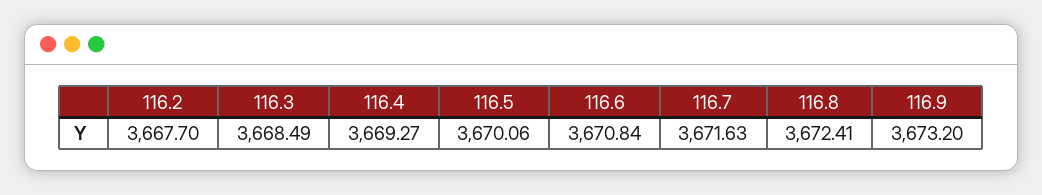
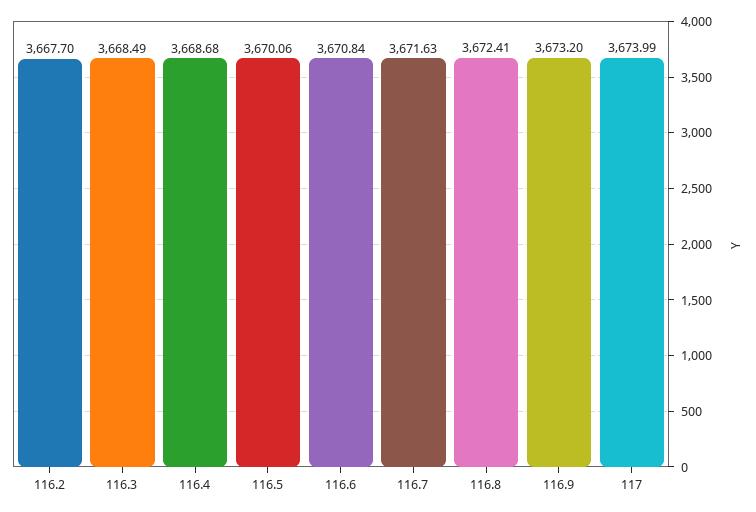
116.4: 3669.27 -> 3668.68
117: none -> 3673.99

